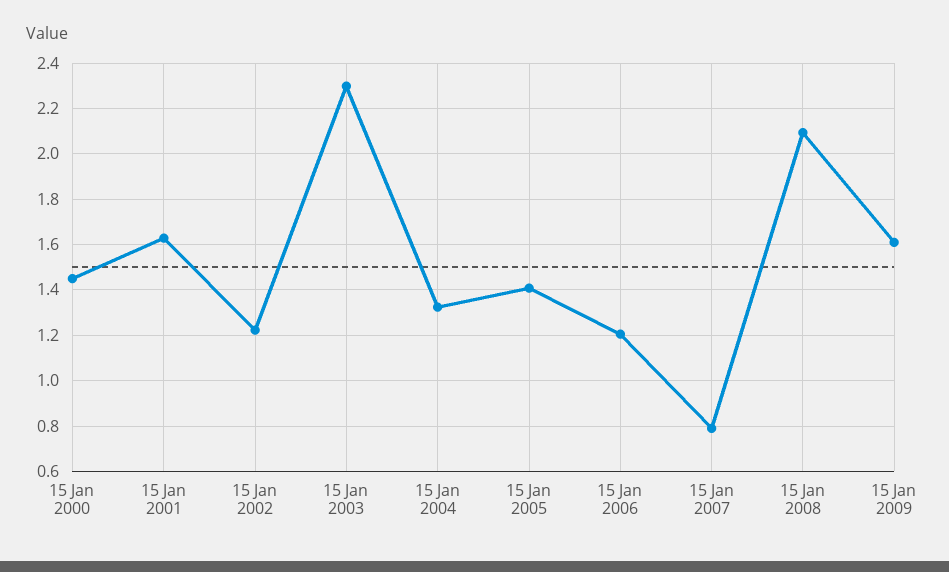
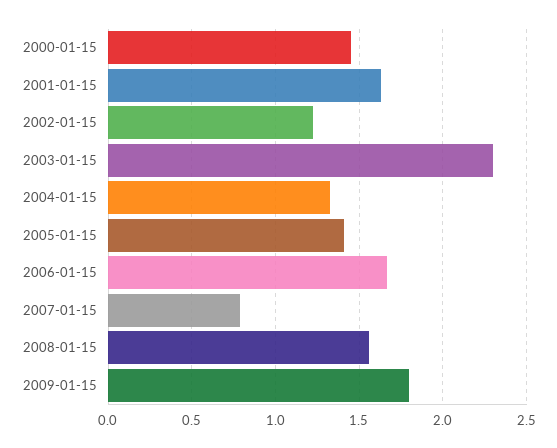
15 Jan 2006: 1.2 -> 1.65
15 Jan 2008: 2.1 -> 1.55
15 Jan 2009: 1.6 -> 1.8

